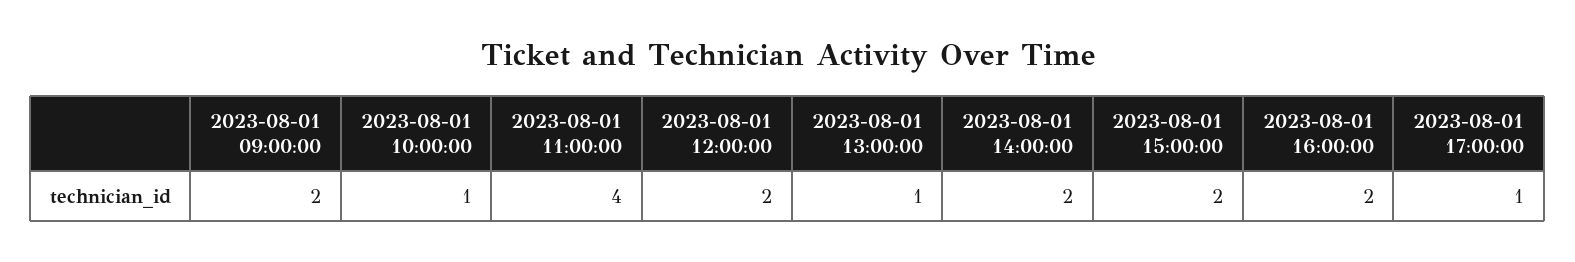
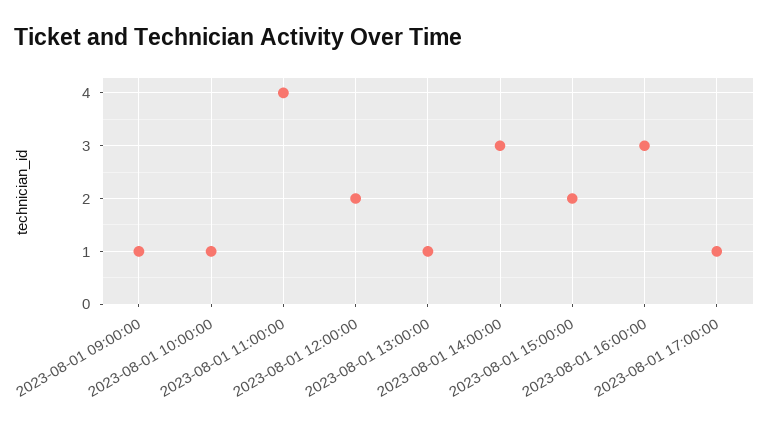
2023-08-01 09:00:00: 2 -> 1
2023-08-01 14:00:00: 2 -> 3
2023-08-01 16:00:00: 2 -> 3

